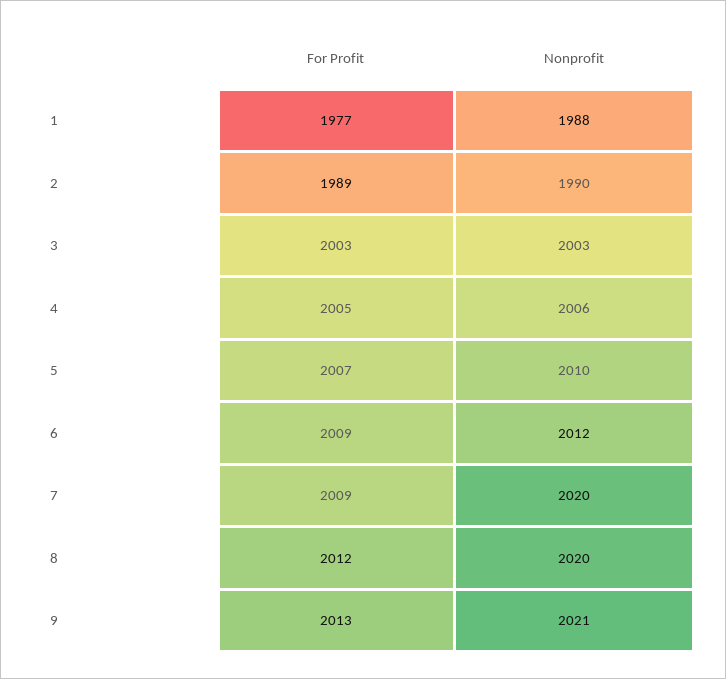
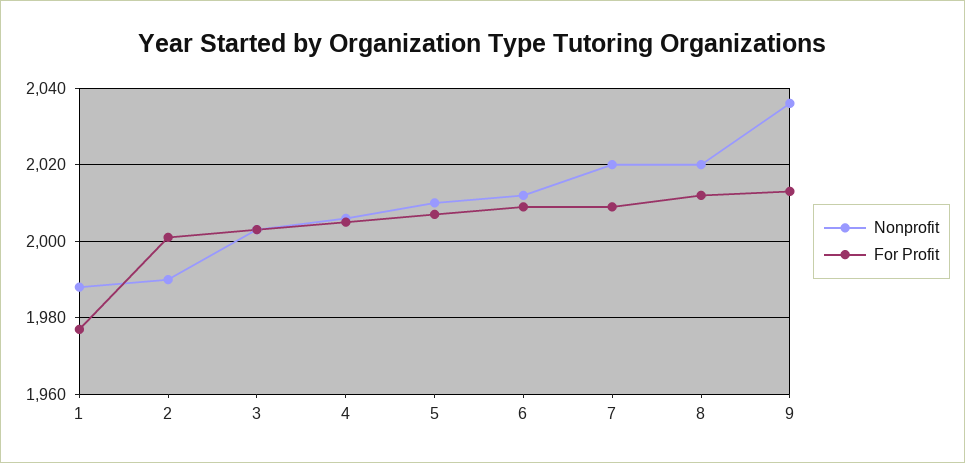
For Profit, 2: 1989 -> 2000
Nonprofit, 9: 2021 -> 2035

